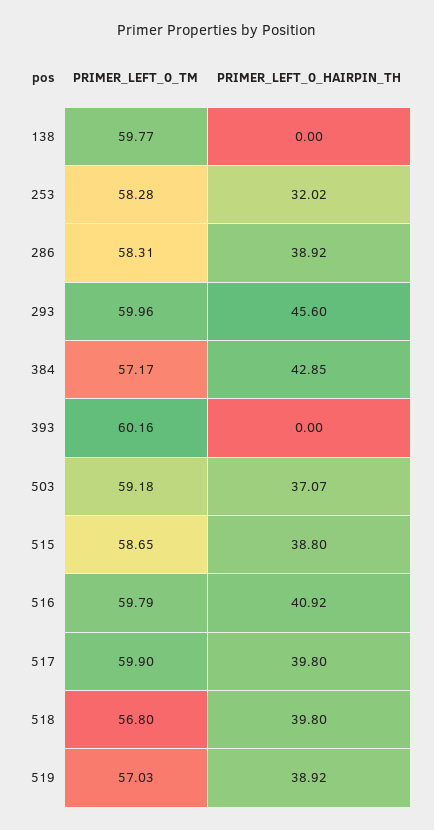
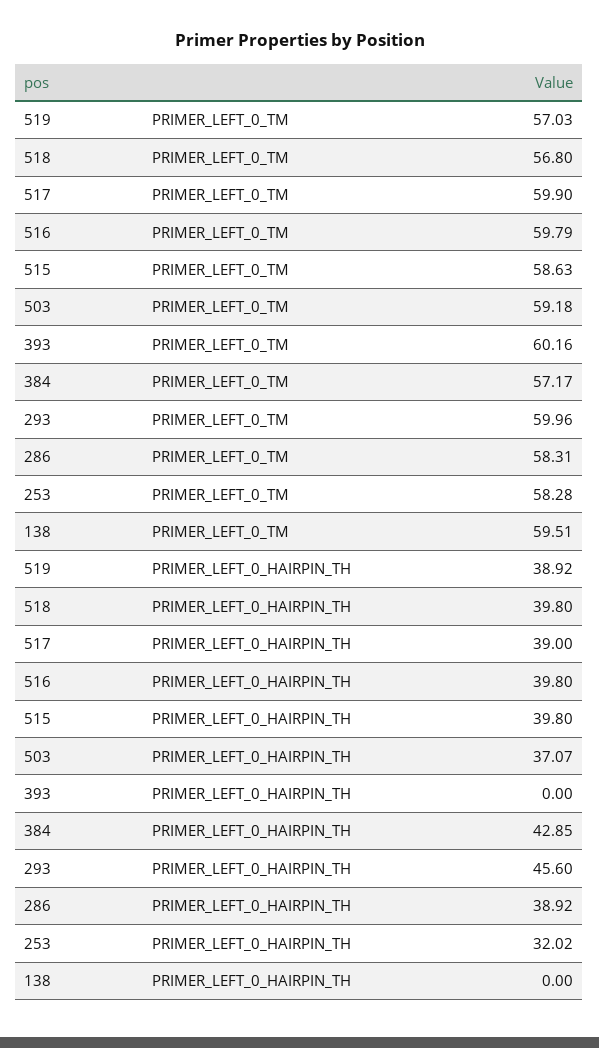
PRIMER_LEFT_0_TM, 138: 59.77 -> 59.51
PRIMER_LEFT_0_TM, 515: 58.65 -> 58.63
PRIMER_LEFT_0_HAIRPIN_TH, 515: 38.8 -> 39.8
PRIMER_LEFT_0_HAIRPIN_TH, 516: 40.92 -> 39.8
PRIMER_LEFT_0_HAIRPIN_TH, 517: 39.8 -> 39

